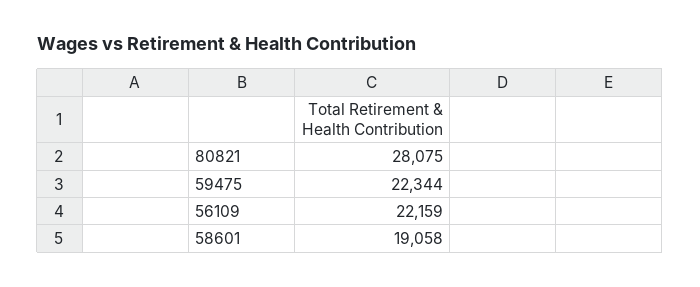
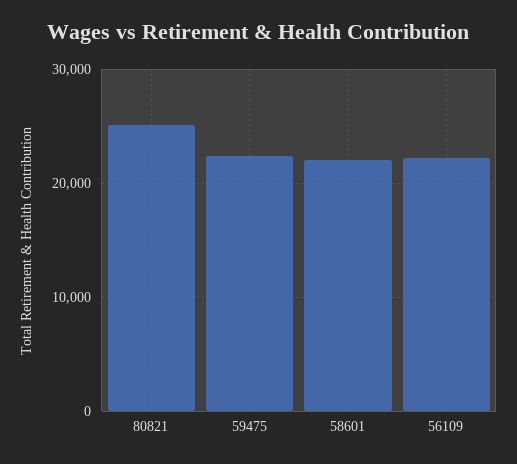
80821: 28075 -> 25000
58601: 19058 -> 22000

